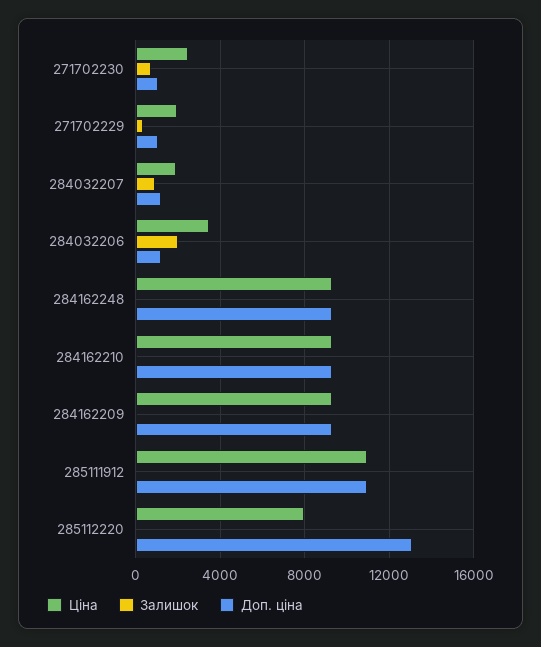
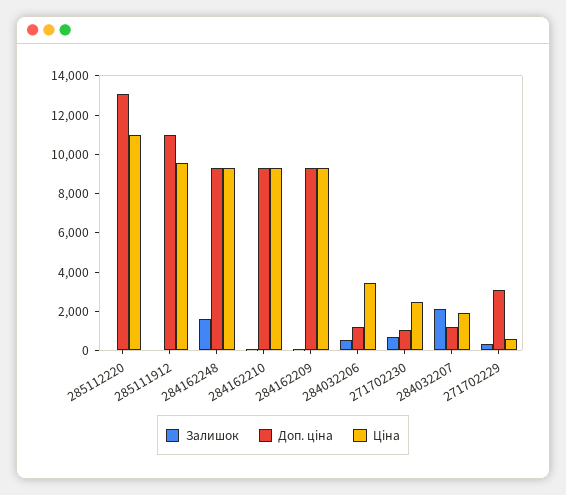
Ціна, 271702229: 2000 -> 500
Доп. ціна, 271702229: 1000 -> 3000
Залишок, 284032207: 1000 -> 2000
Залишок, 284032206: 2000 -> 500
Залишок, 284162248: 0 -> 1500
Ціна, 285111912: 11000 -> 9500
Ціна, 285112220: 8000 -> 11000

